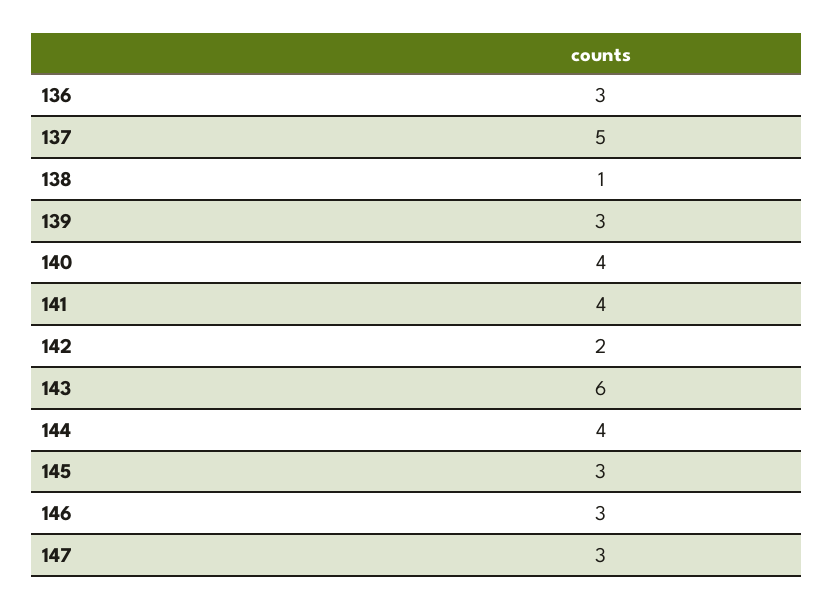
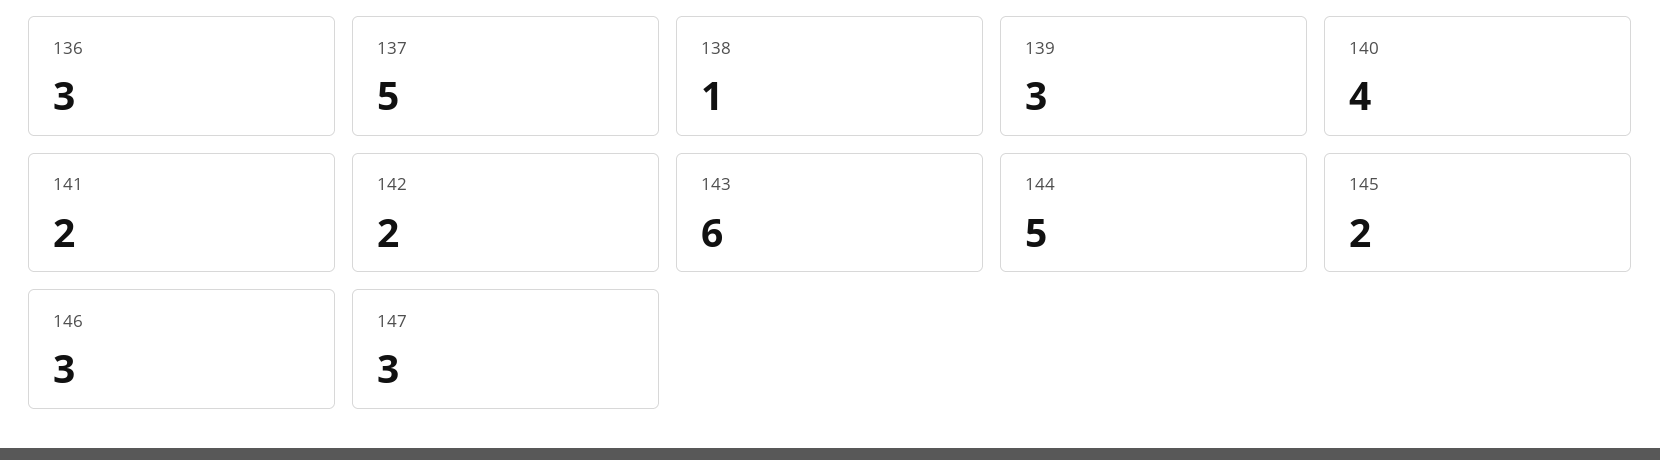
141: 4 -> 2
144: 4 -> 5
145: 3 -> 2

